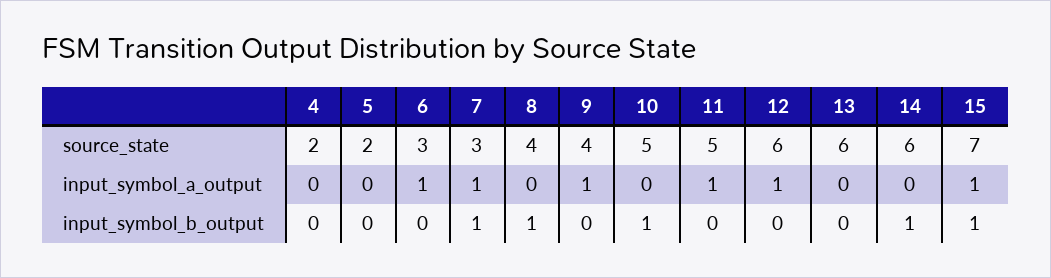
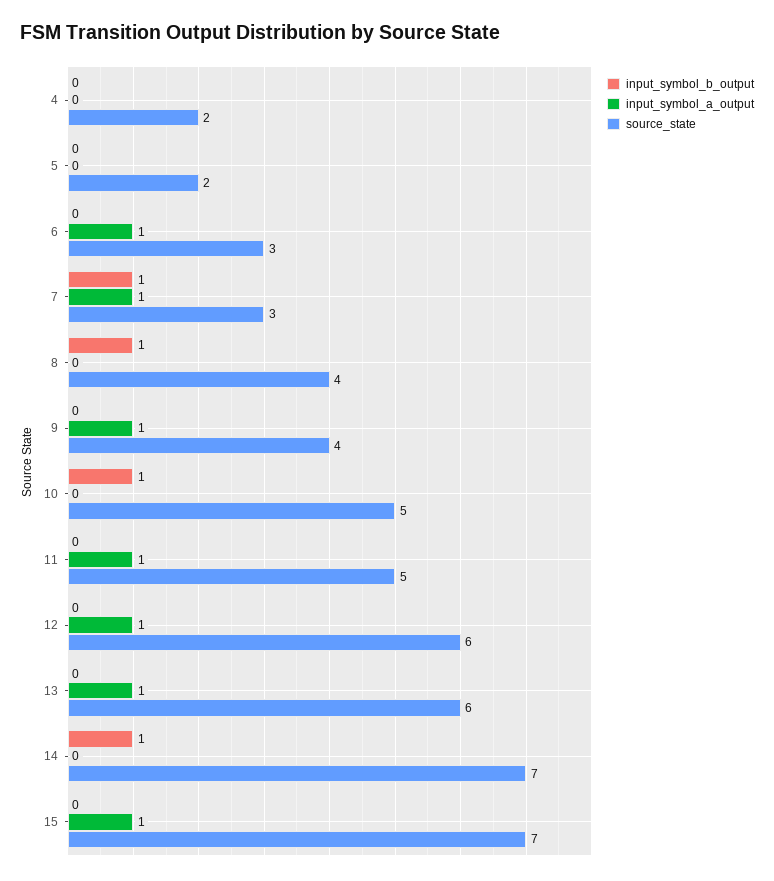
source_state, 14: 6 -> 7
input_symbol_a_output, 13: 0 -> 1
input_symbol_b_output, 15: 1 -> 0

